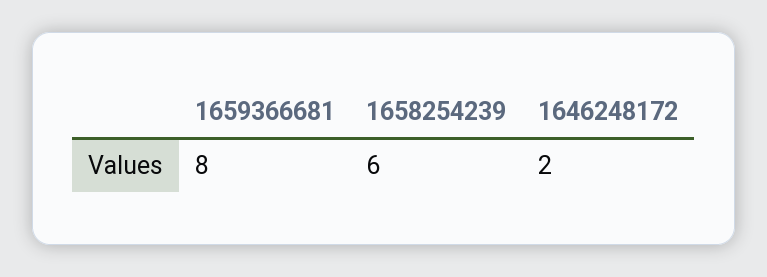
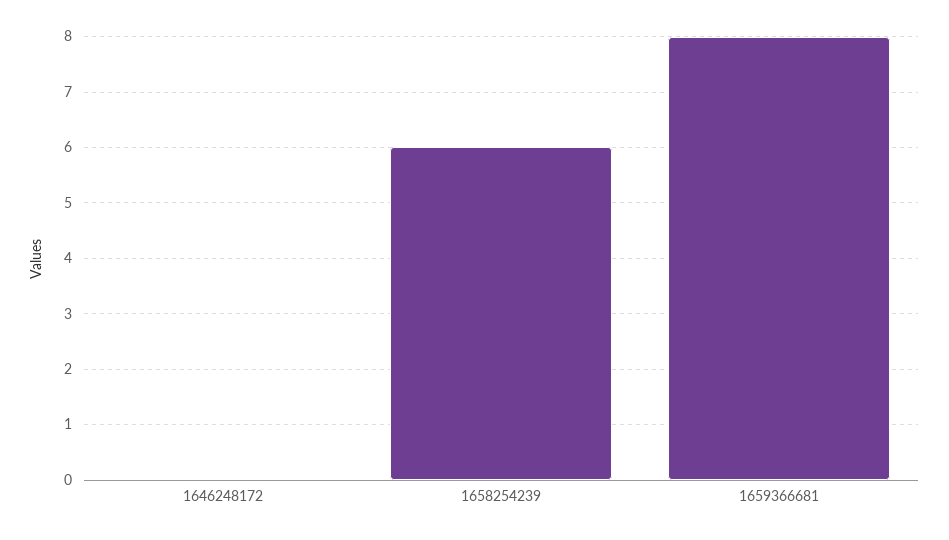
1646248172: 2 -> 0

